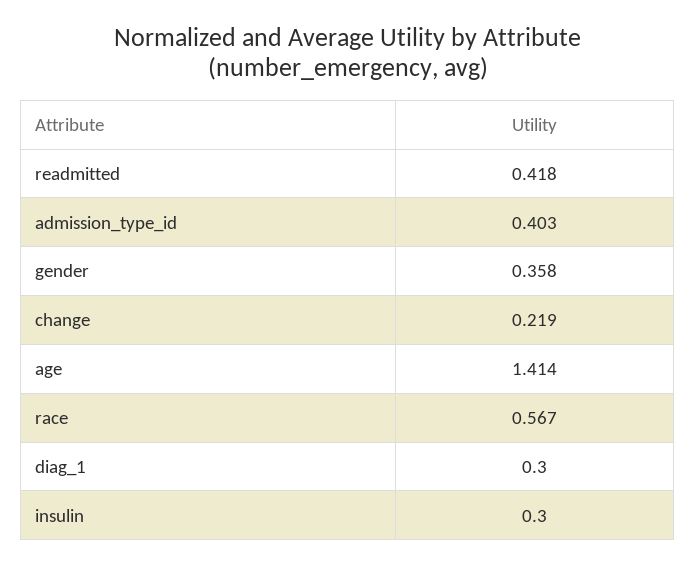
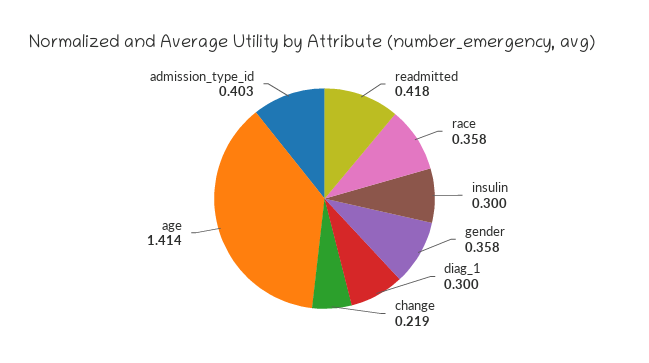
race: 0.567 -> 0.358

